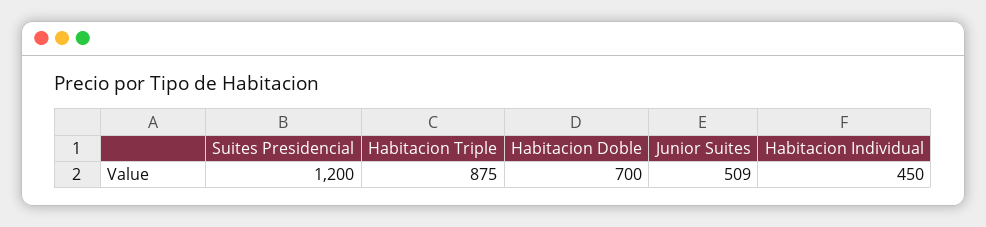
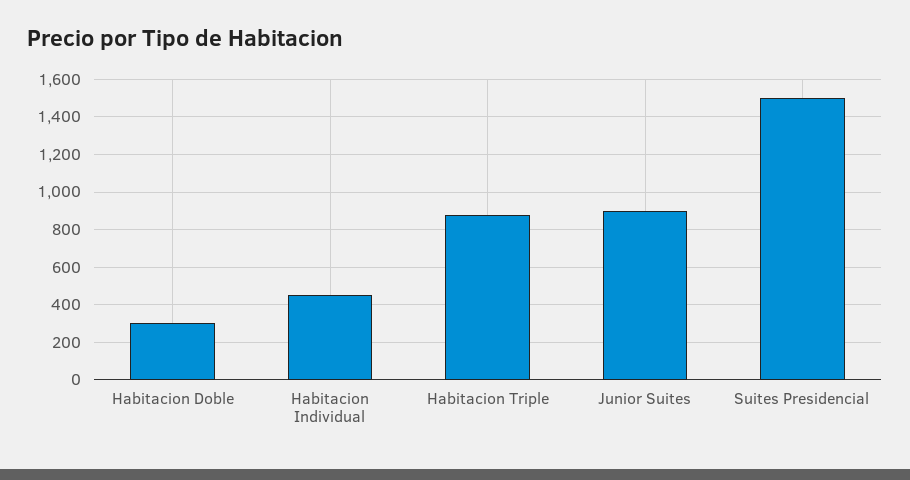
Suites Presidencial: 1200 -> 1500
Habitacion Doble: 700 -> 300
Junior Suites: 509 -> 900

